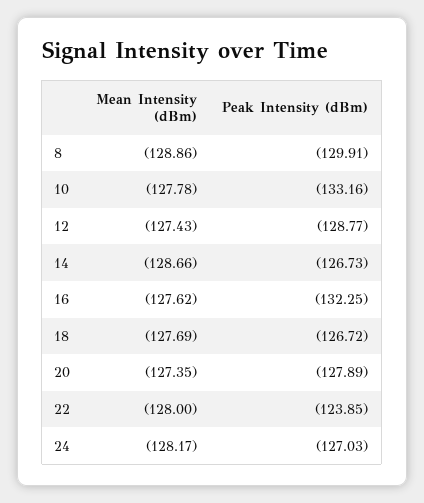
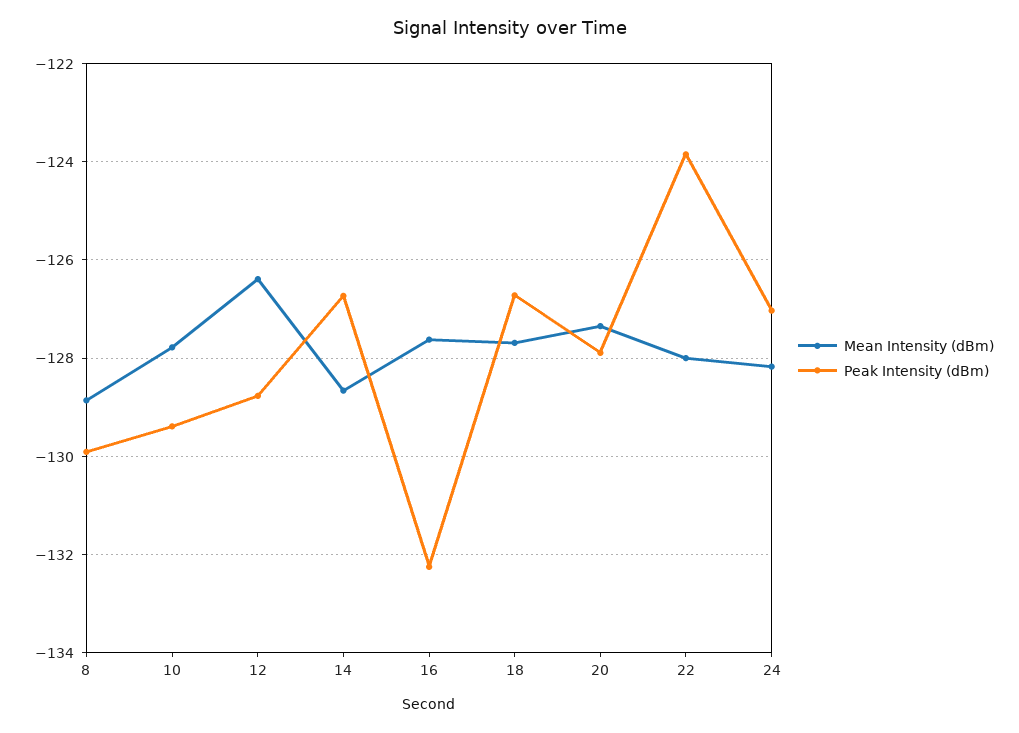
Peak Intensity (dBm), 10: -133.16 -> -129.4
Mean Intensity (dBm), 12: -127.43 -> -126.4

